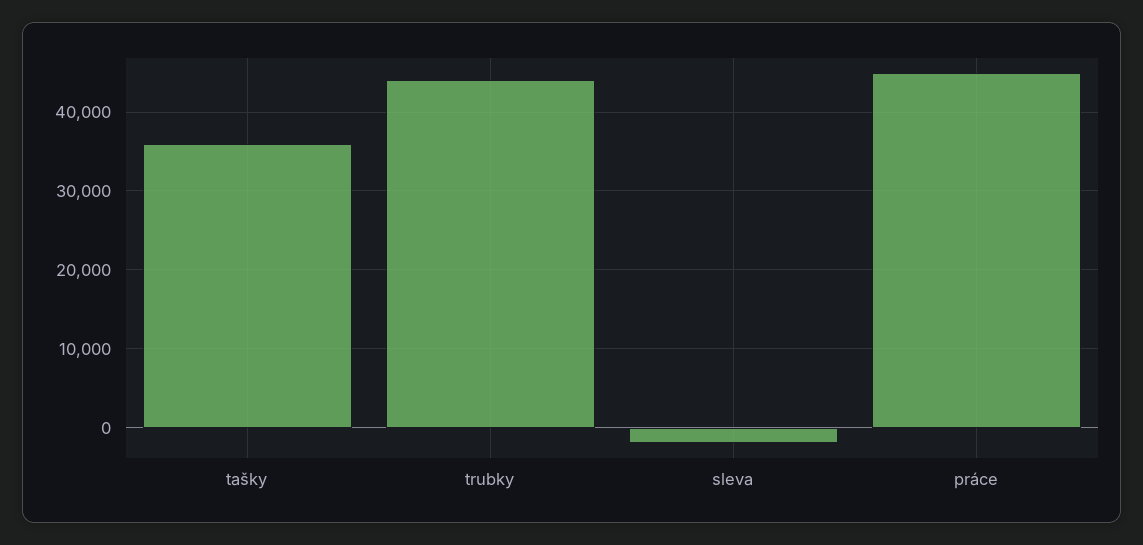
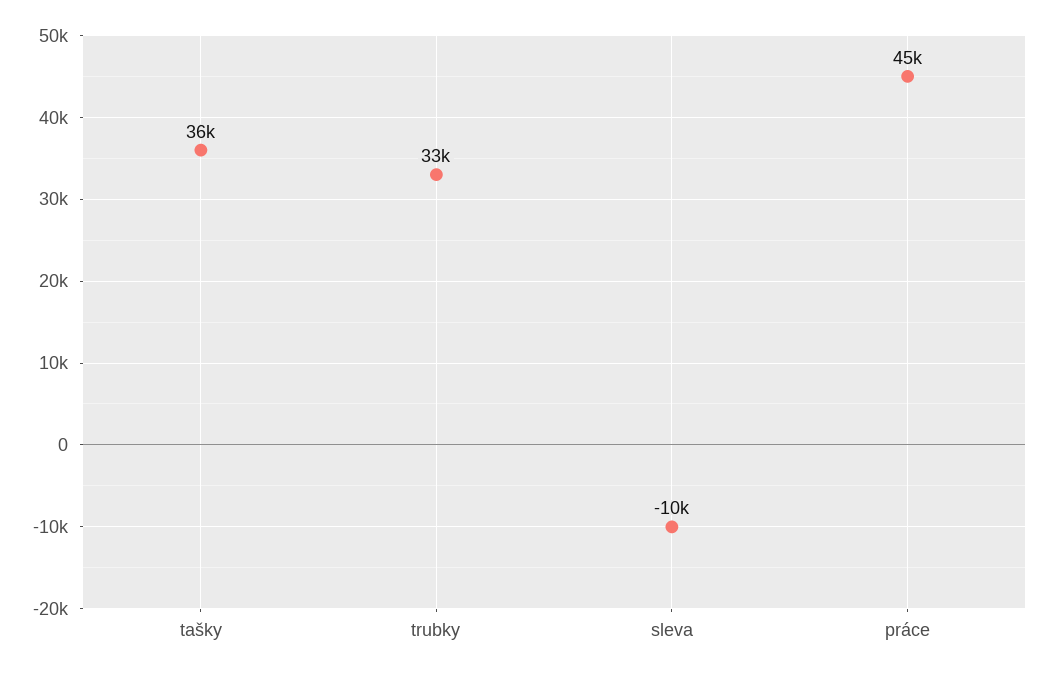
trubky: 44000 -> 33000
sleva: -2000 -> -10000

